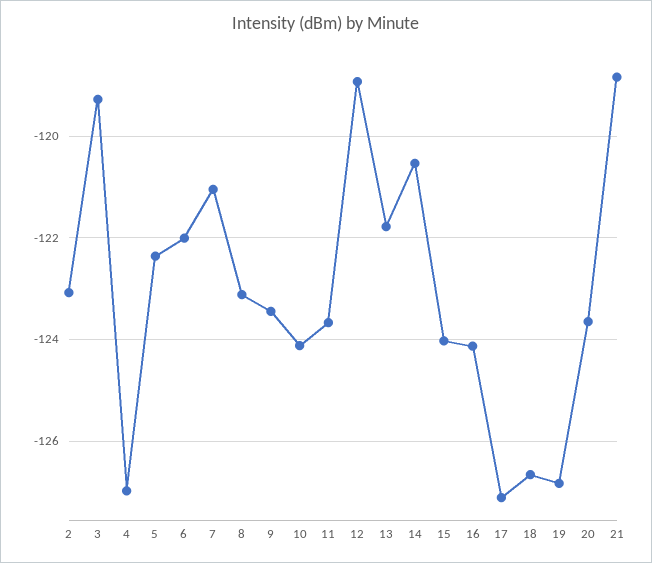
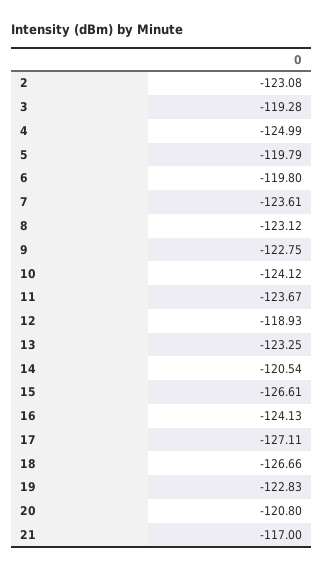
4: -127 -> -124.99
5: -122.4 -> -119.79
6: -122 -> -119.8
7: -121 -> -123.61
9: -123.4 -> -122.75
13: -121.8 -> -123.25
15: -124 -> -126.61
19: -126.8 -> -122.83
20: -123.6 -> -120.8
21: -118.8 -> -117

